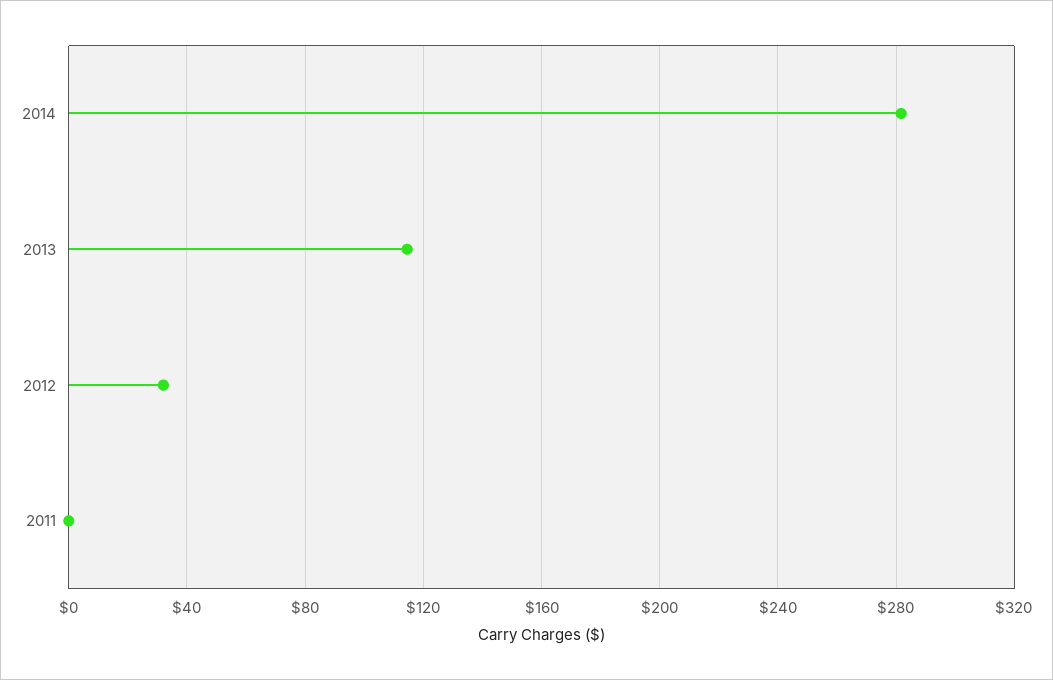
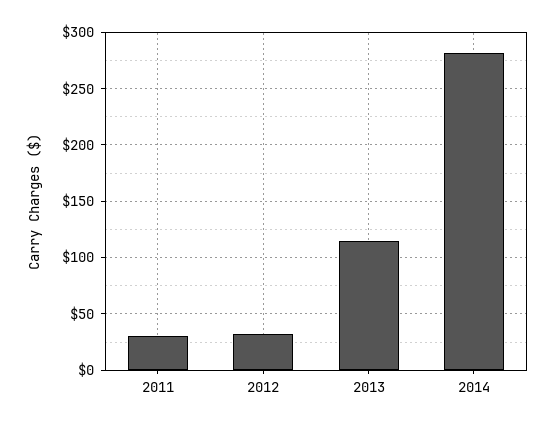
2011: 0 -> 30

